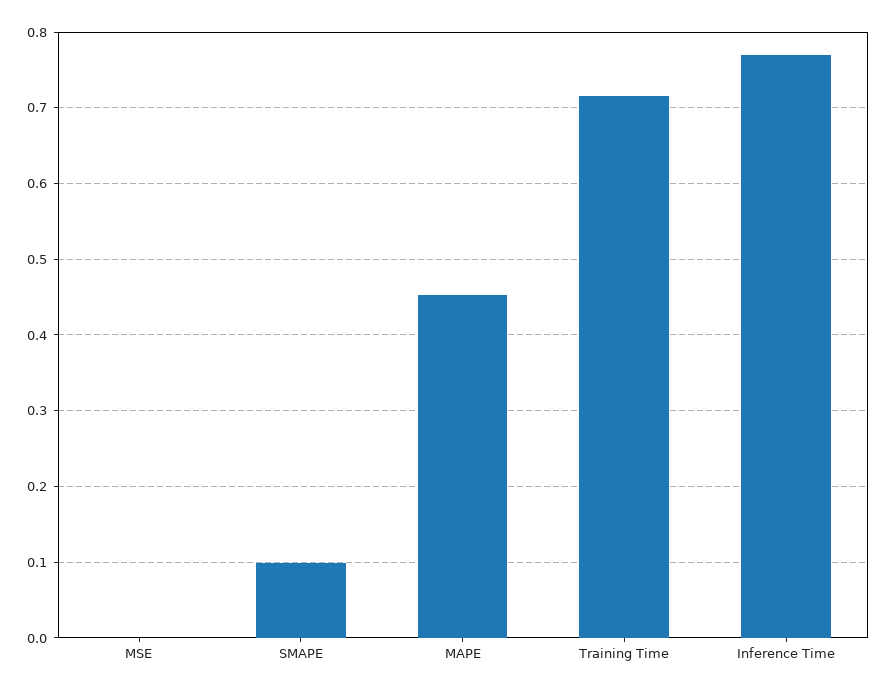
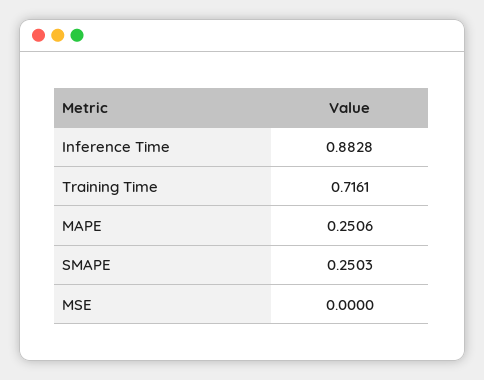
SMAPE: 0.1 -> 0.2503
MAPE: 0.45 -> 0.2506
Inference Time: 0.77 -> 0.8828

